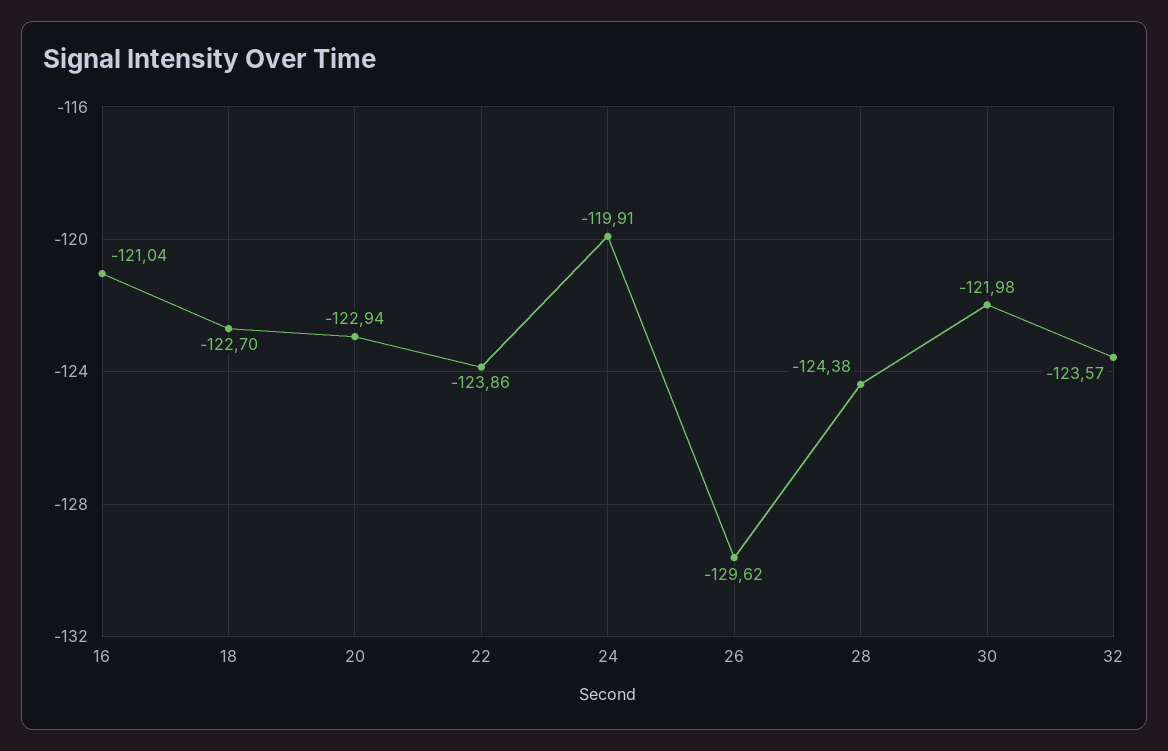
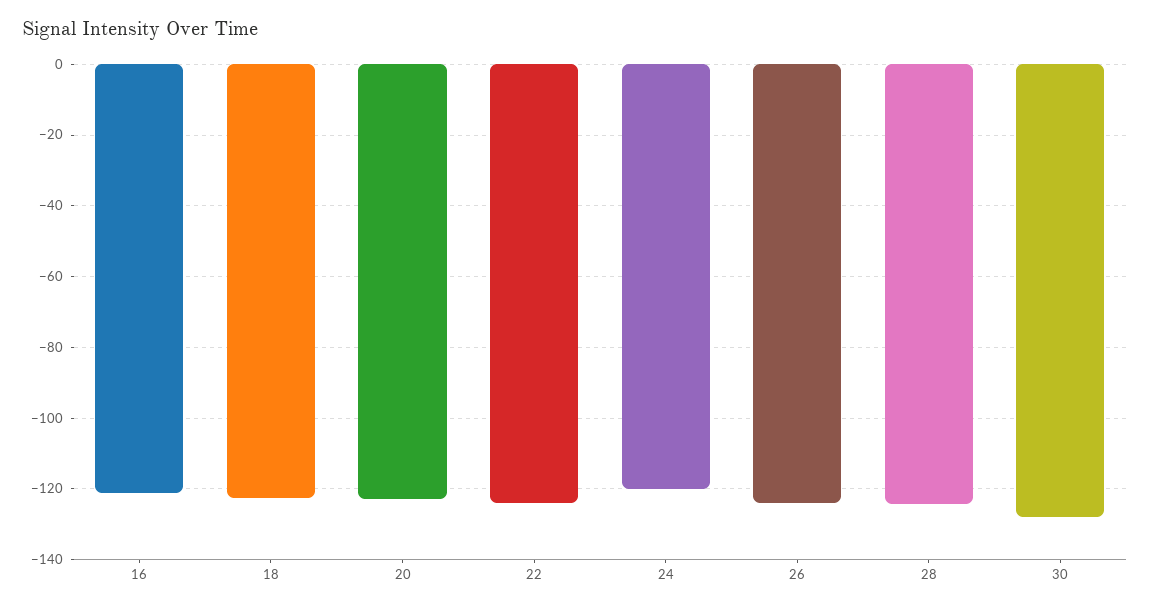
26: -129.62 -> -124
30: -121.98 -> -128
32: -123.57 -> none

